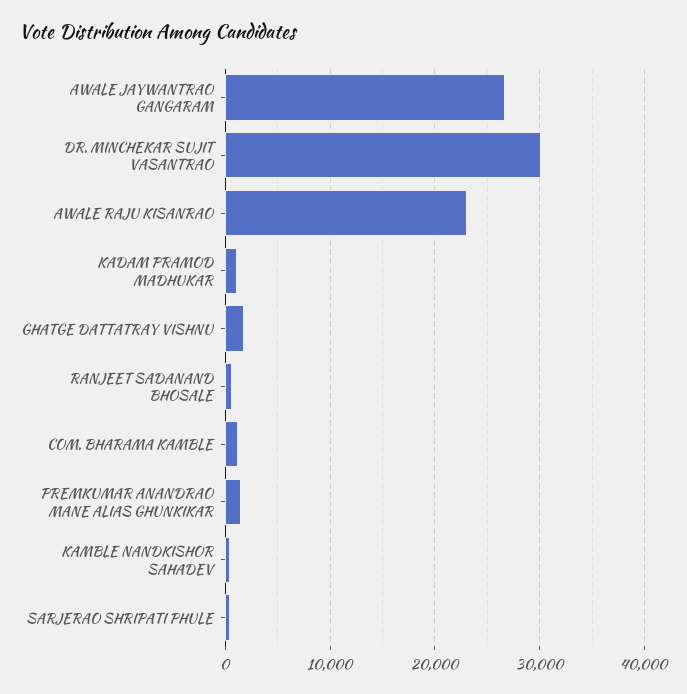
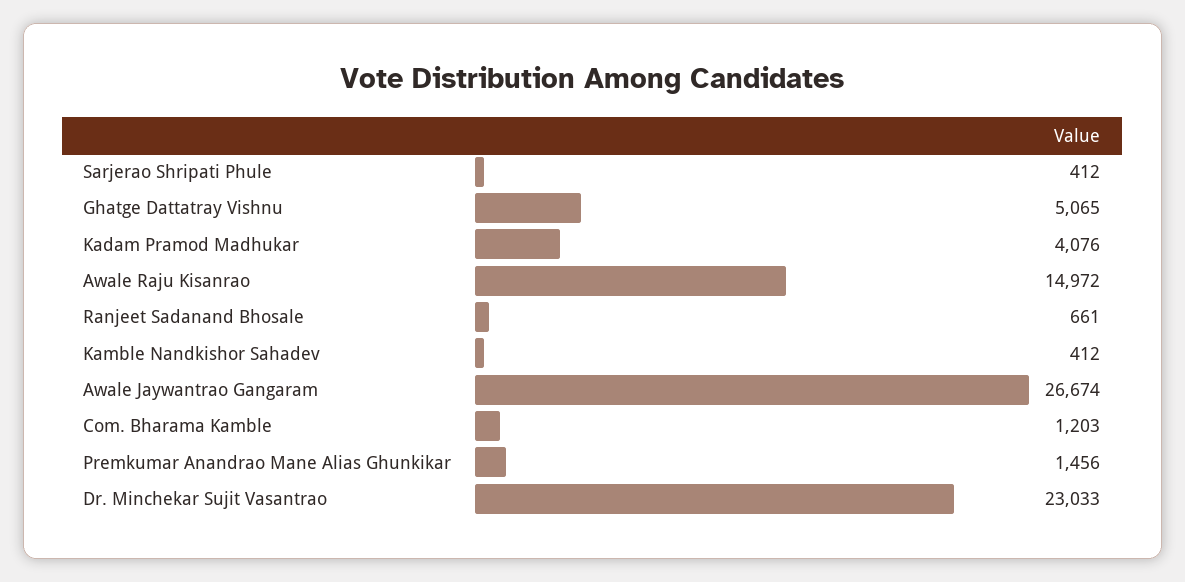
DR. MINCHEKAR SUJIT VASANTRAO: 30000 -> 23033
AWALE RAJU KISANRAO: 23000 -> 14972
KADAM PRAMOD MADHUKAR: 1000 -> 4076
GHATGE DATTATRAY VISHNU: 2000 -> 5065

